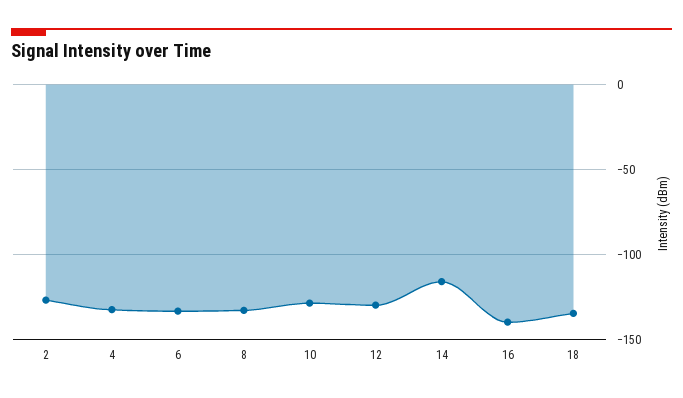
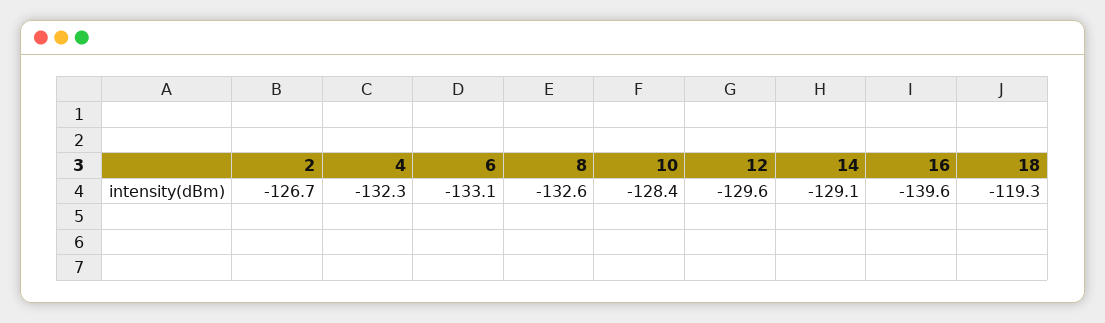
14: -115 -> -129.1
18: -135 -> -119.3

